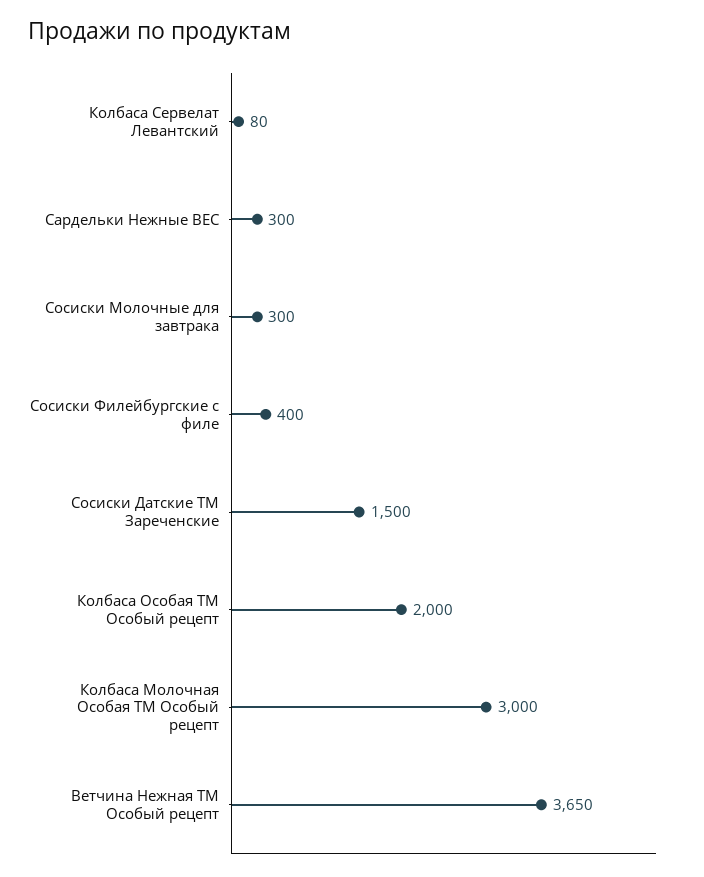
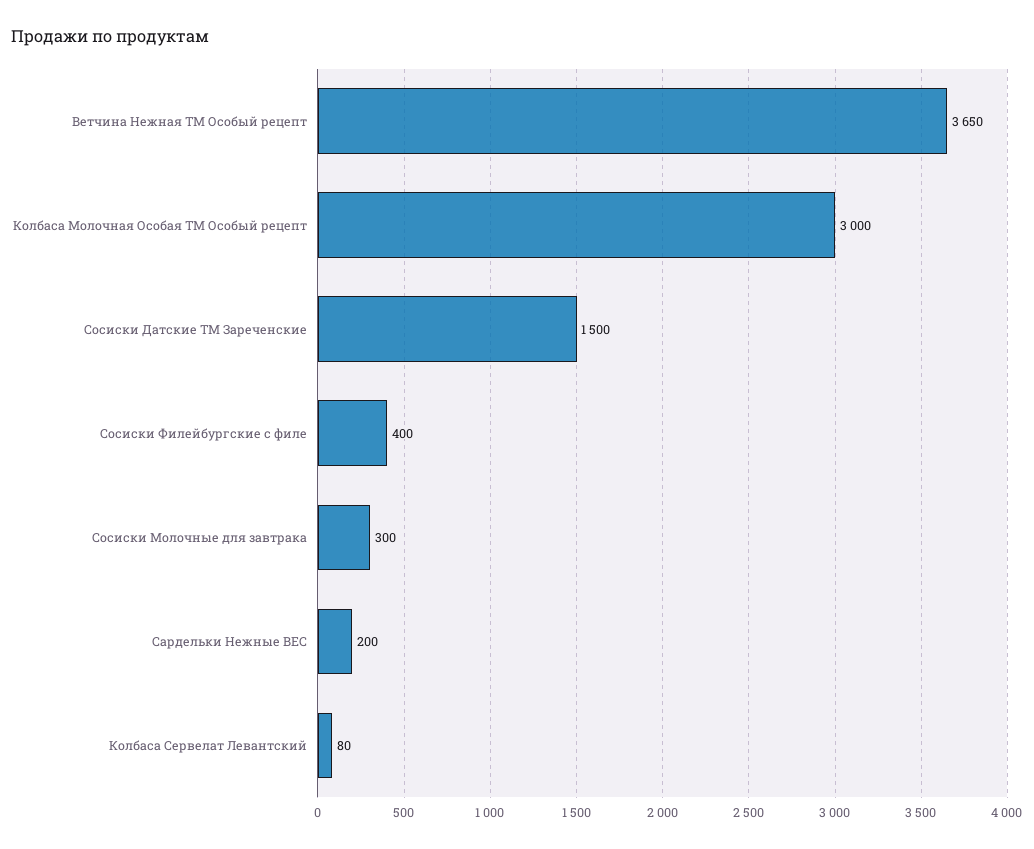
Сардельки Нежные ВЕС: 300 -> 200
Колбаса Особая ТМ Особый рецепт: 2000 -> none

